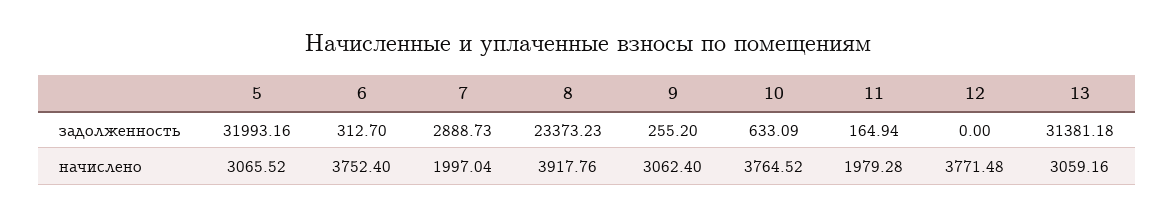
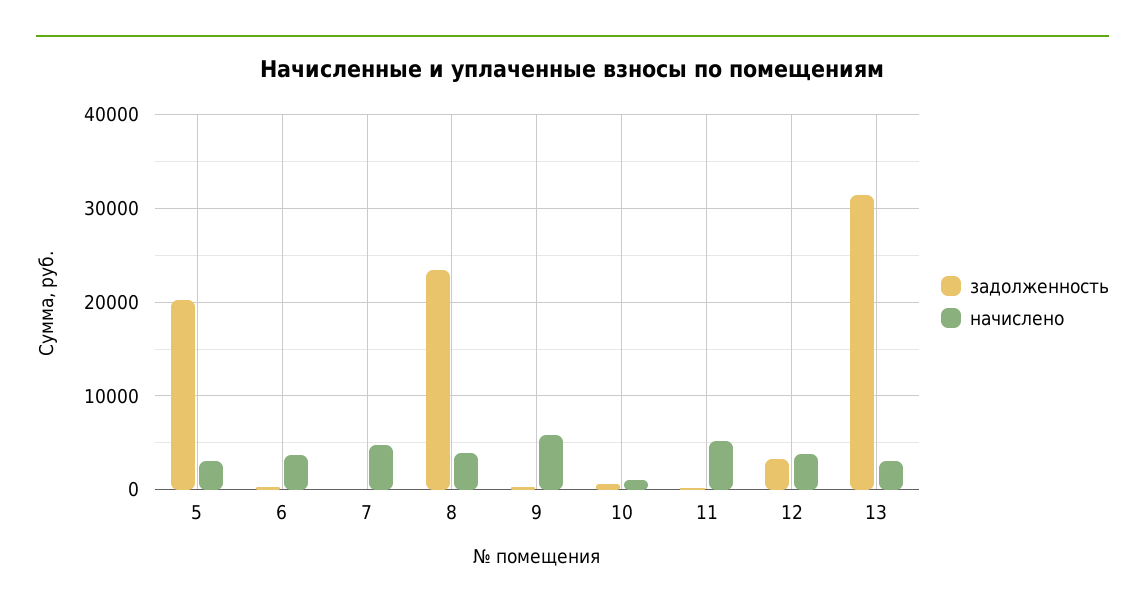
задолженность, 5: 31993.16 -> 20000
задолженность, 7: 2888.73 -> 0
задолженность, 12: 0 -> 3000
начислено, 7: 1997.04 -> 5000
начислено, 9: 3062.4 -> 6000
начислено, 10: 3764.52 -> 1000
начислено, 11: 1979.28 -> 5000

